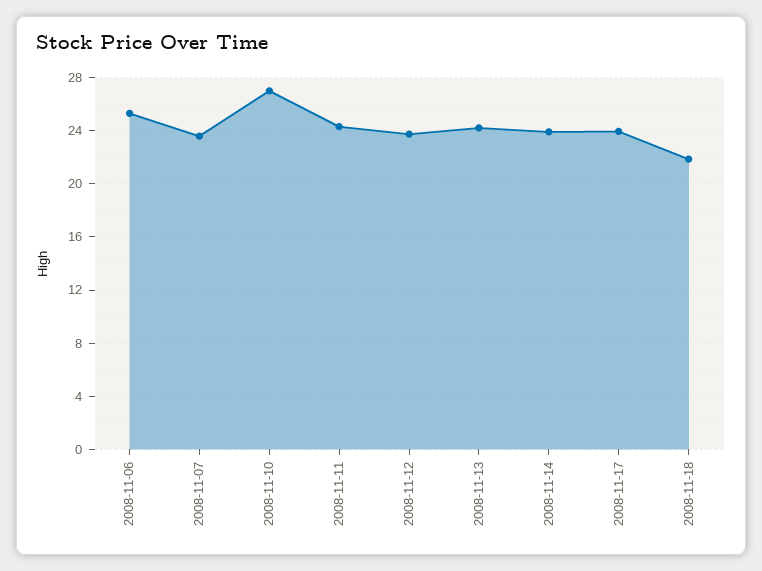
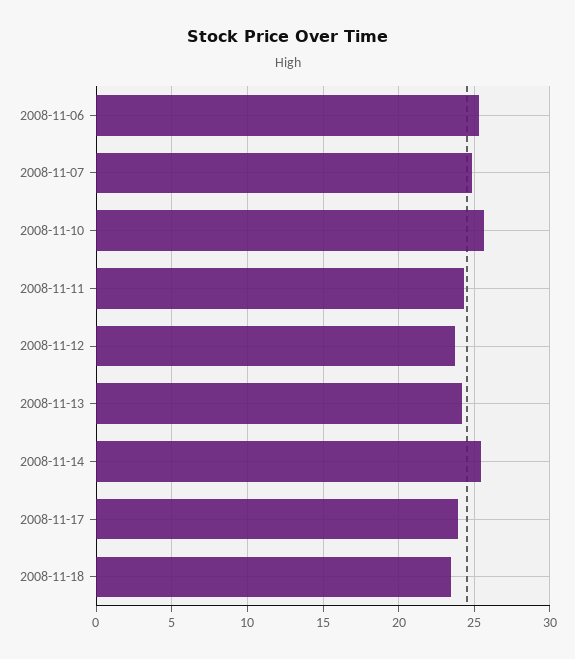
2008-11-07: 23.5 -> 25
2008-11-10: 27 -> 25.5
2008-11-14: 24 -> 25.5
2008-11-18: 22 -> 23.5

